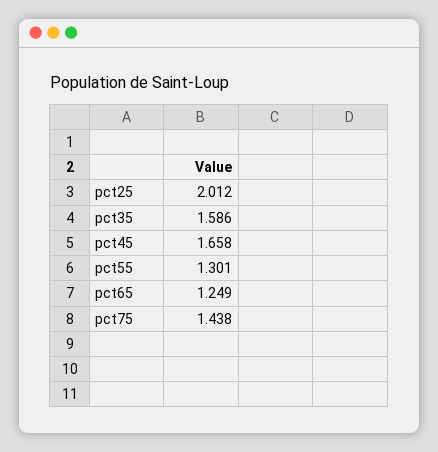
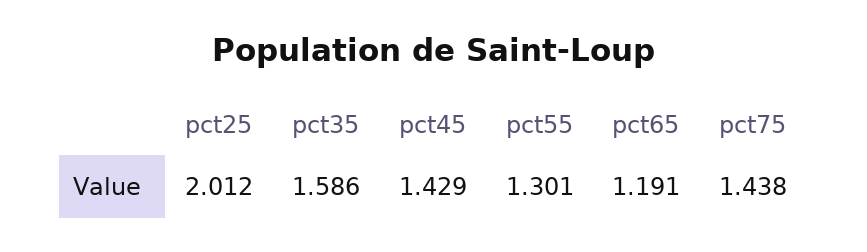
pct45: 1.658 -> 1.429
pct65: 1.249 -> 1.191

